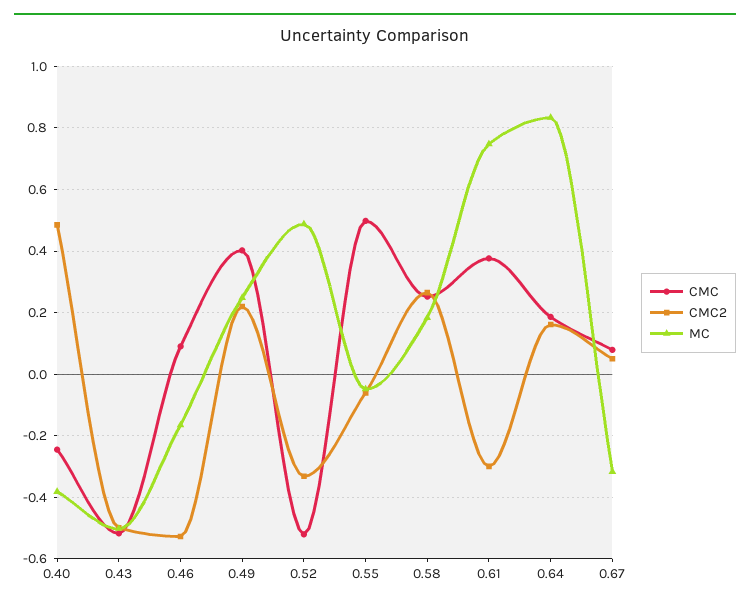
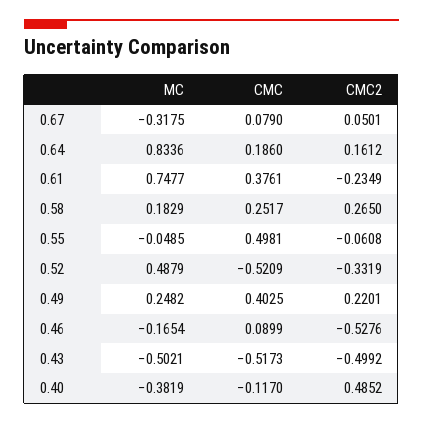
CMC, 0.40: -0.24 -> -0.117
CMC2, 0.61: -0.3 -> -0.2349

